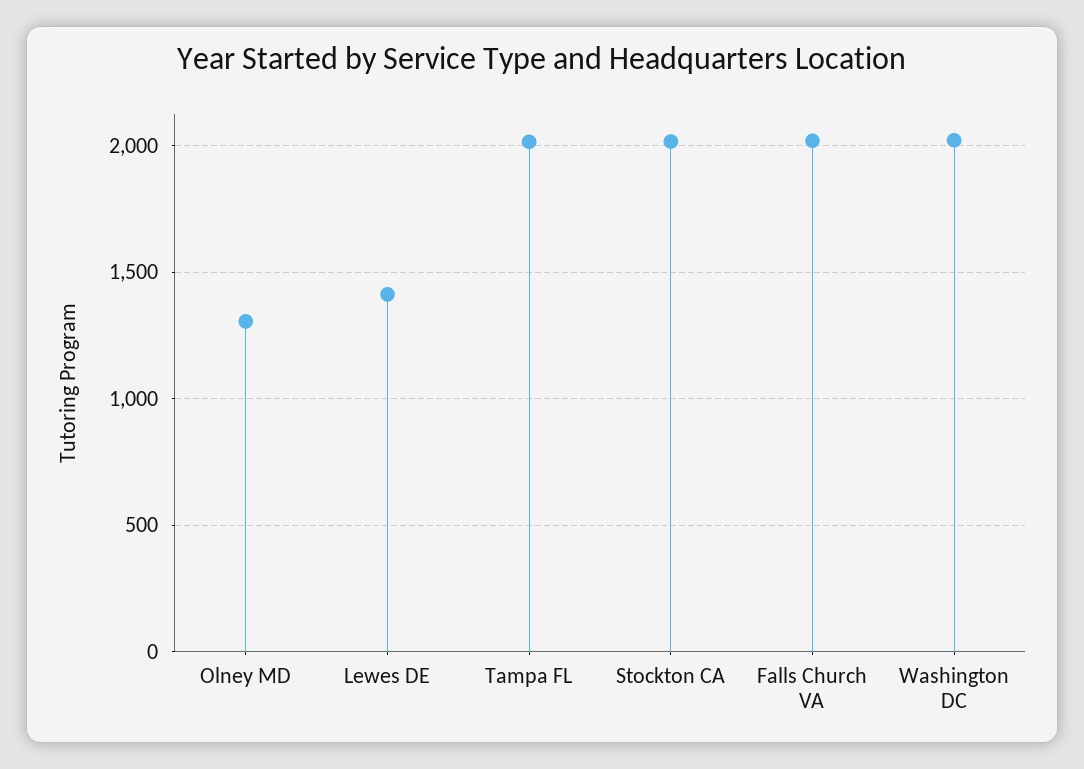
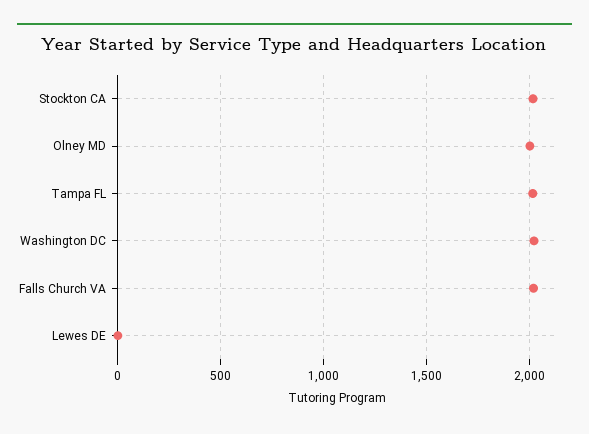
Olney MD: 1300 -> 2000
Lewes DE: 1400 -> 0

